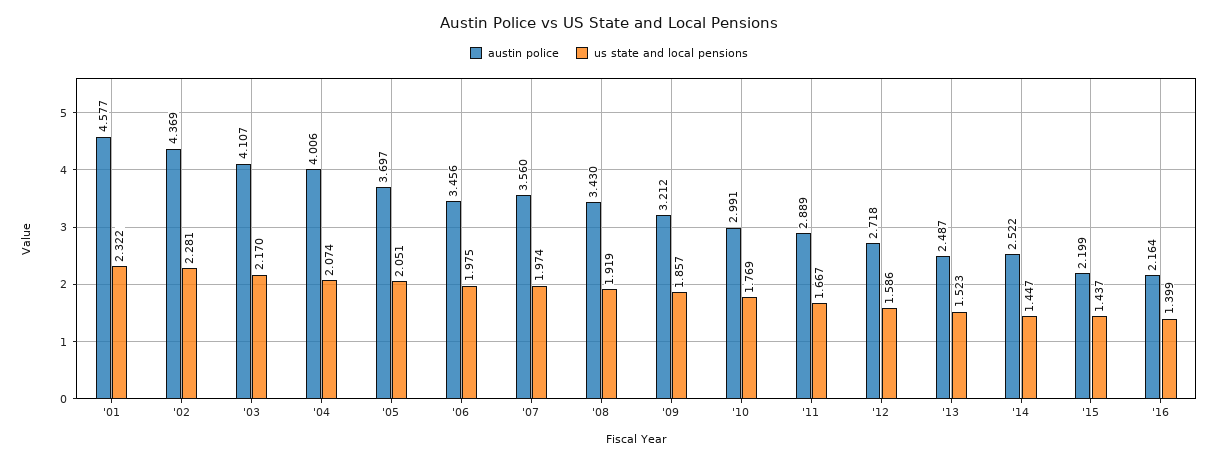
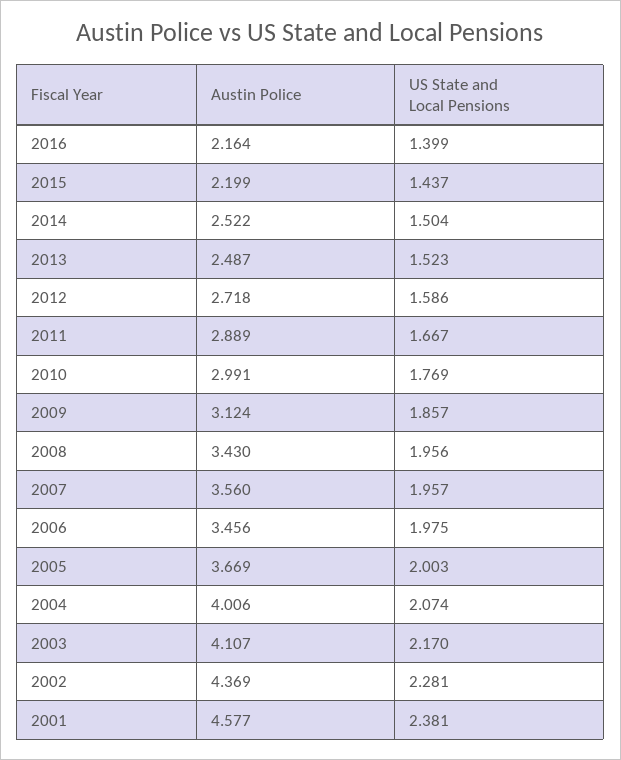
us state and local pensions, '01: 2.322 -> 2.381
austin police, '05: 3.697 -> 3.669
us state and local pensions, '05: 2.051 -> 2.003
us state and local pensions, '07: 1.974 -> 1.957
us state and local pensions, '08: 1.919 -> 1.956
austin police, '09: 3.212 -> 3.124
us state and local pensions, '14: 1.447 -> 1.504

